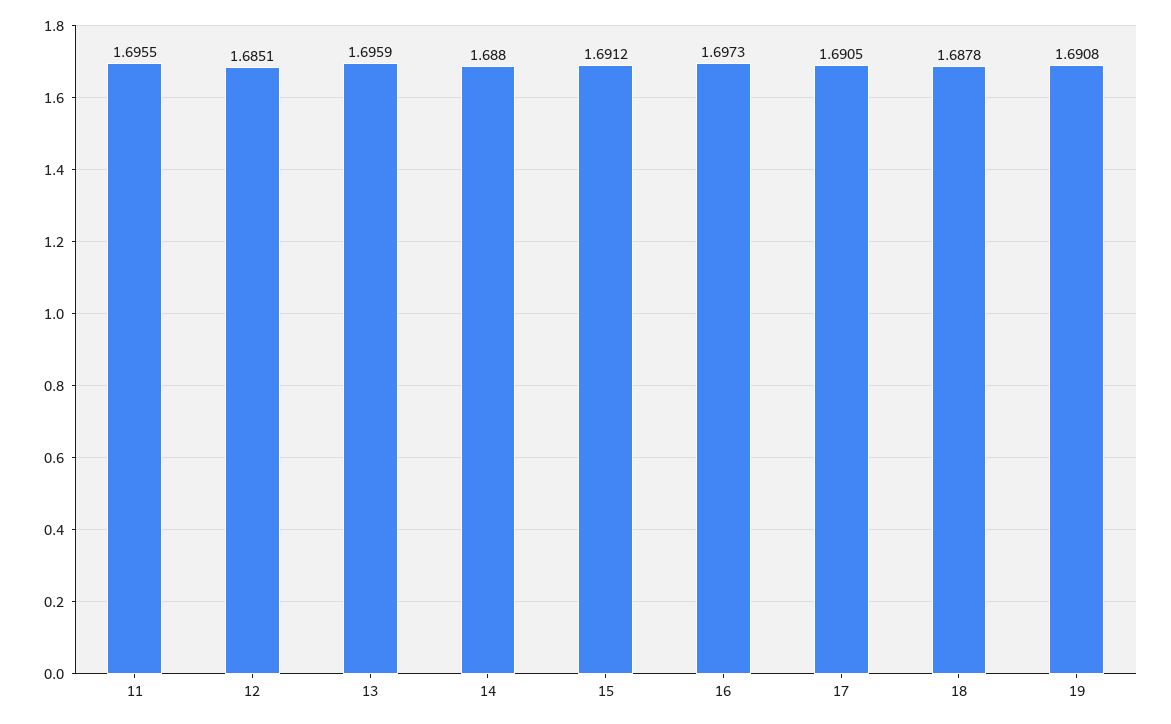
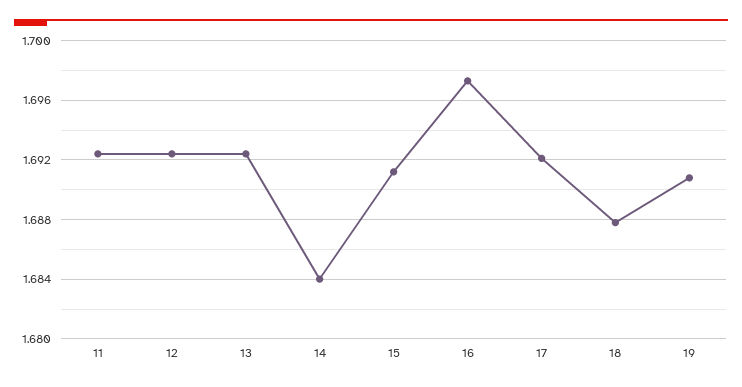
11: 1.6955 -> 1.6925
12: 1.6851 -> 1.6925
13: 1.6959 -> 1.6925
14: 1.688 -> 1.684
17: 1.6905 -> 1.692

